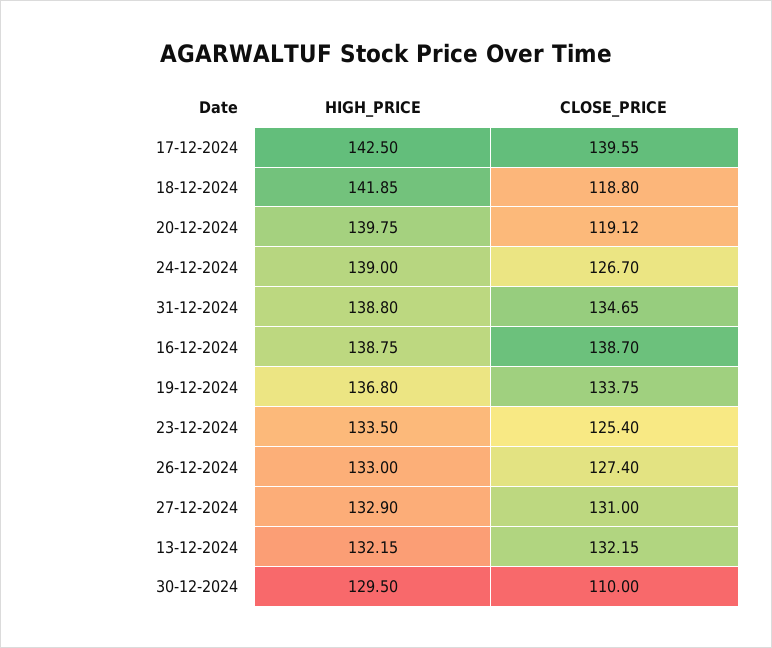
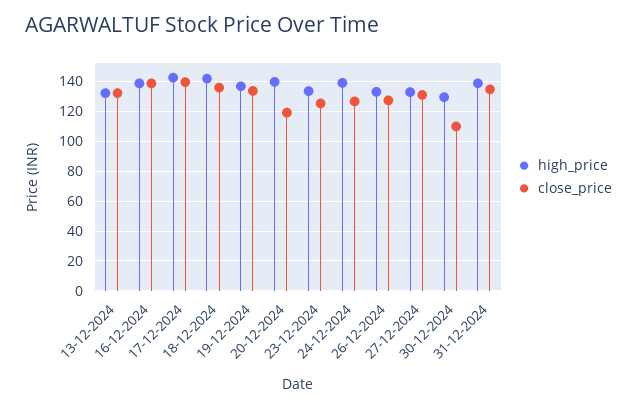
CLOSE_PRICE, 18-12-2024: 118.8 -> 135

